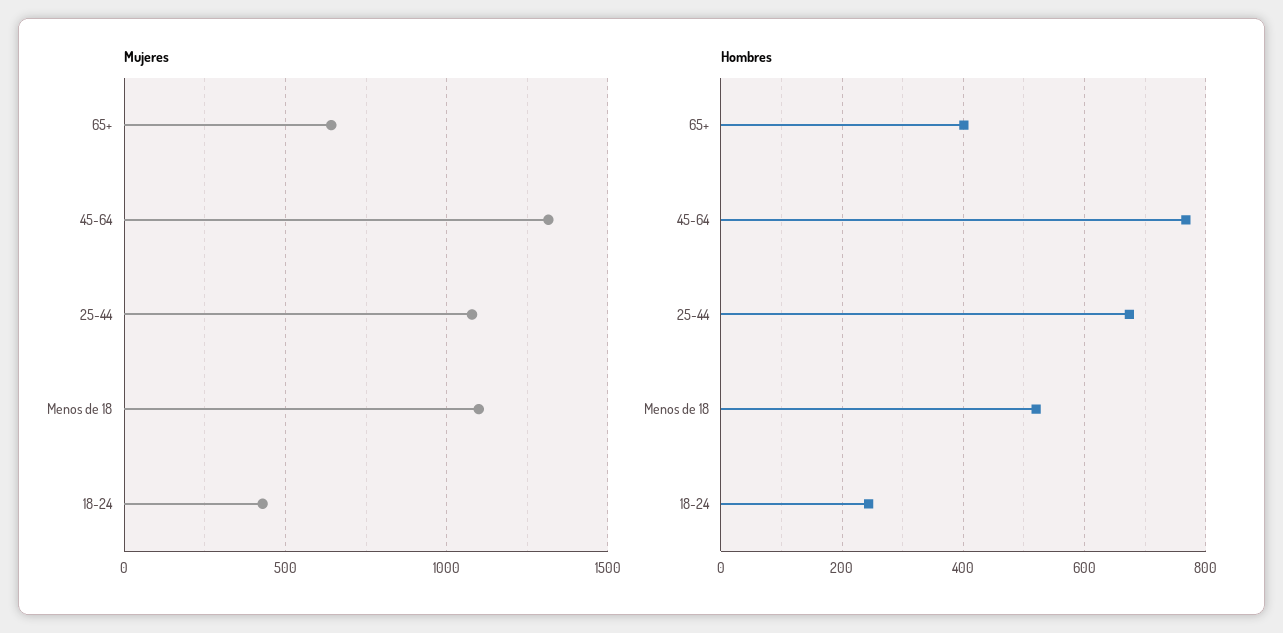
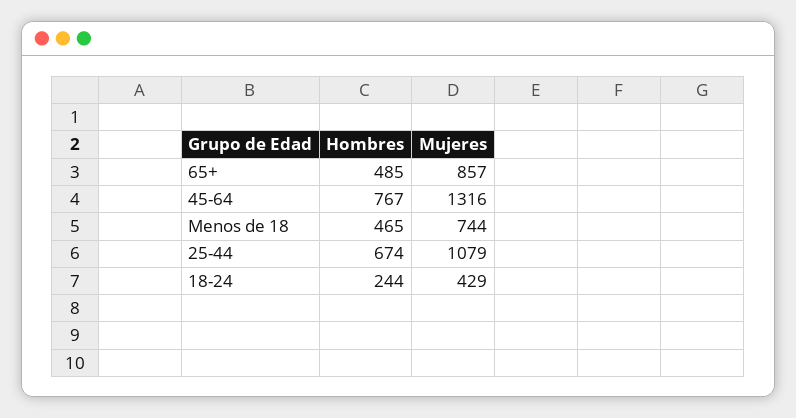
Mujeres, 65+: 650 -> 857
Mujeres, Menos de 18: 1100 -> 744
Hombres, 65+: 400 -> 485
Hombres, Menos de 18: 520 -> 465

